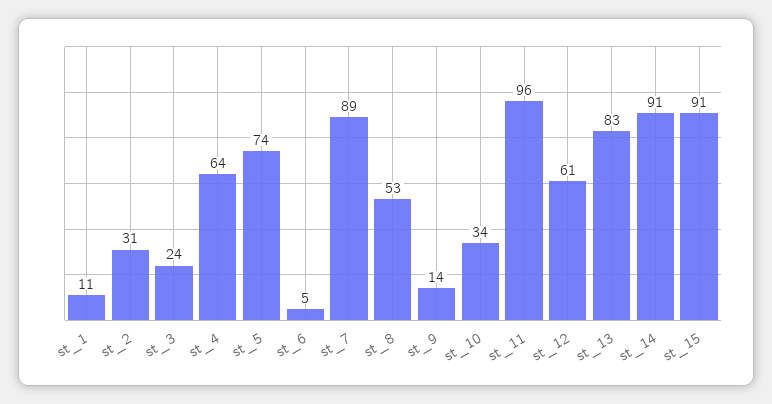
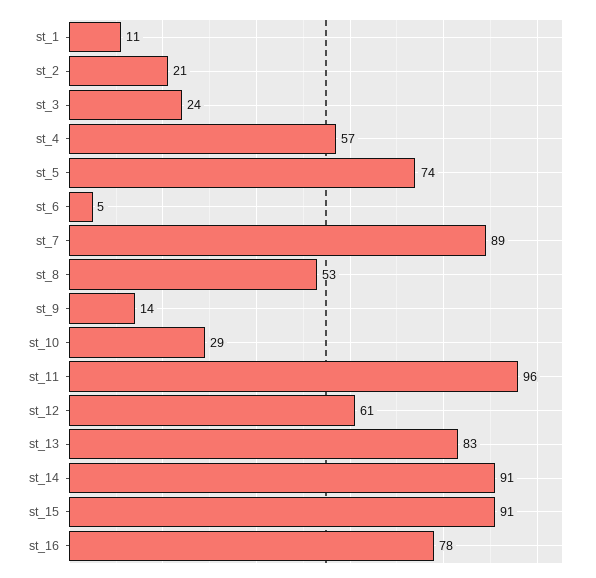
st_2: 31 -> 21
st_4: 64 -> 57
st_10: 34 -> 29
st_16: none -> 78

